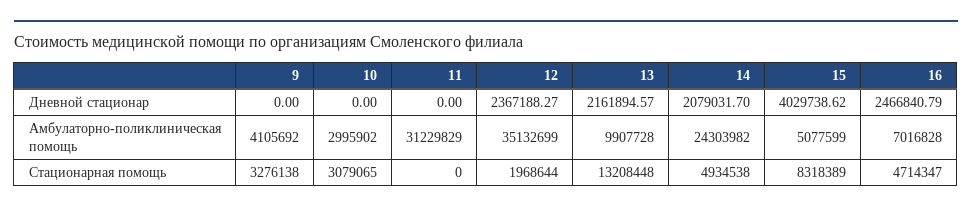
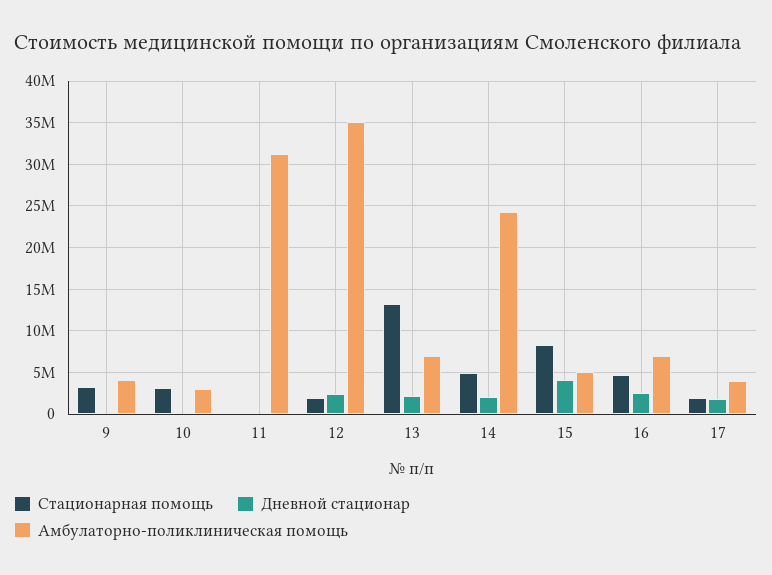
Амбулаторно-поликлиническая помощь, 13: 9907728 -> 7000000
Стационарная помощь, 17: none -> 2000000
Дневной стационар, 17: none -> 2000000
Амбулаторно-поликлиническая помощь, 17: none -> 4000000

